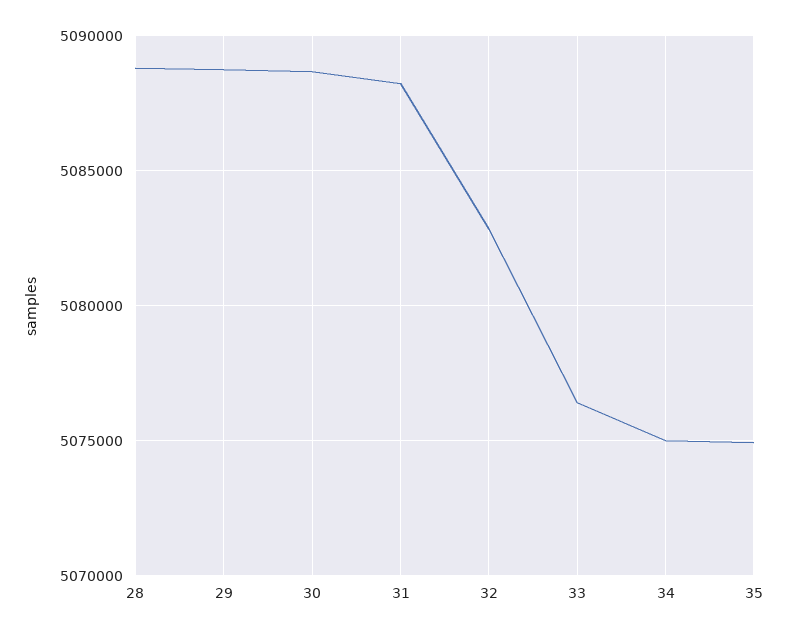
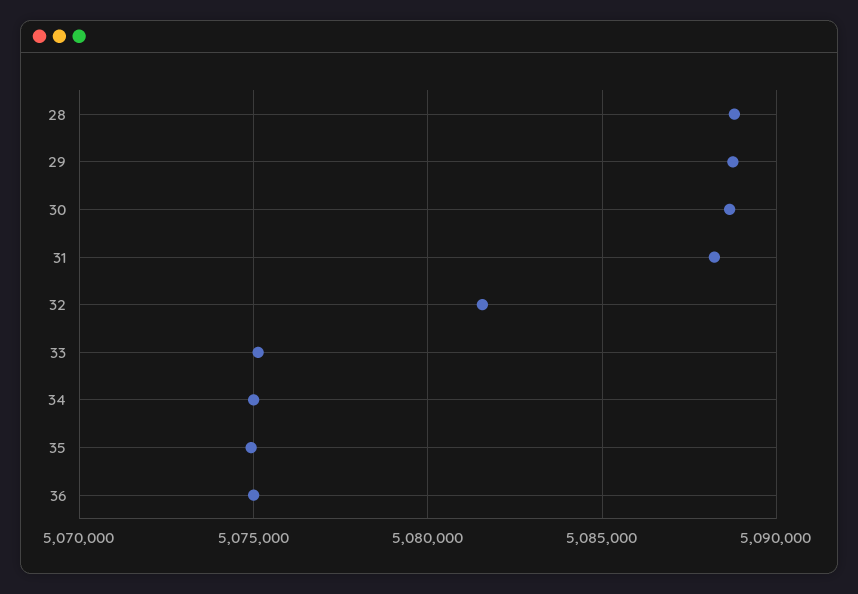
32: 5083000 -> 5081500
33: 5076500 -> 5075000
36: none -> 5075000

